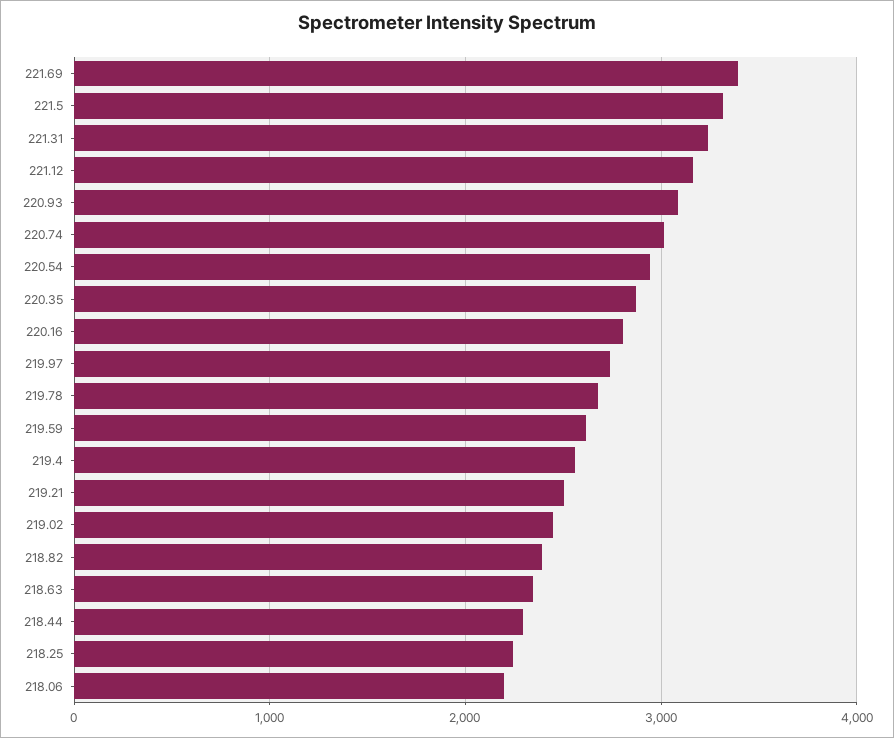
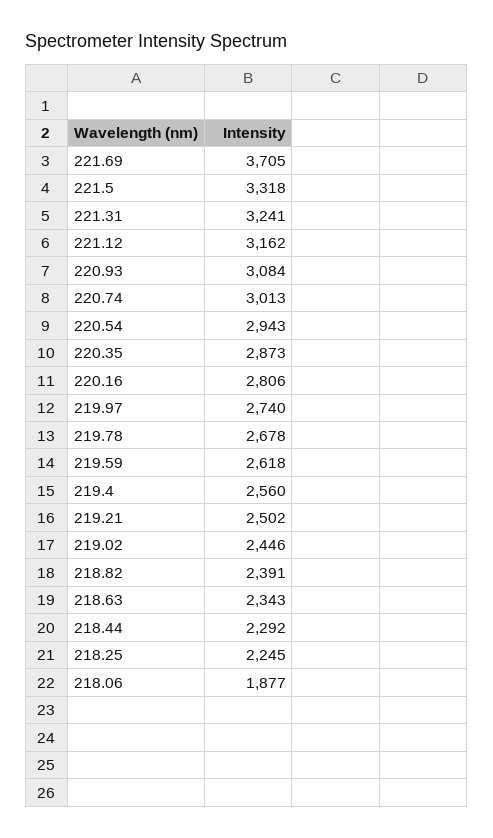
221.69: 3400 -> 3705
218.06: 2200 -> 1877

